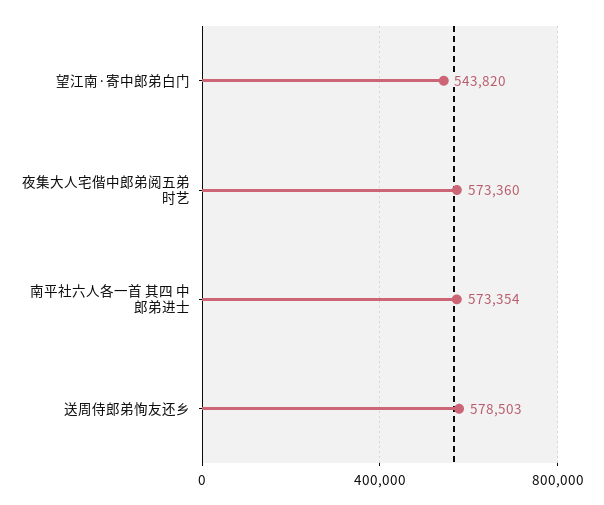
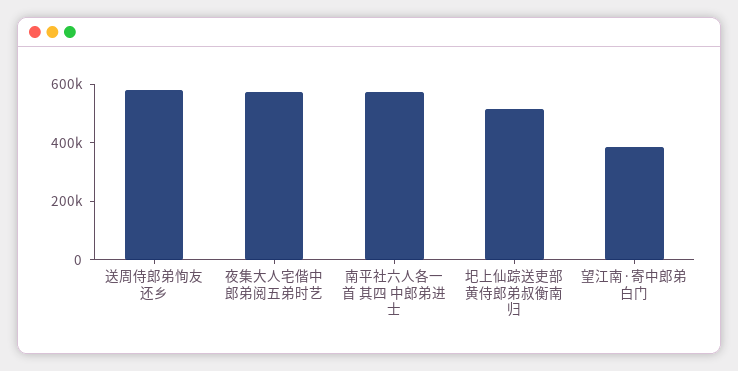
望江南·寄中郎弟白门: 543820 -> 400000
圯上仙踪送吏部黄侍郎弟叔衡南归: none -> 500000

